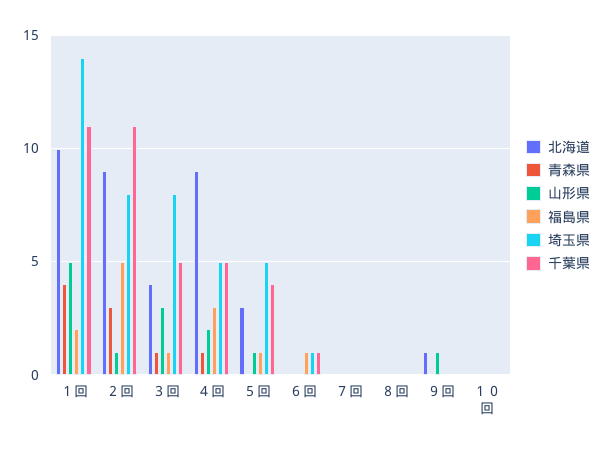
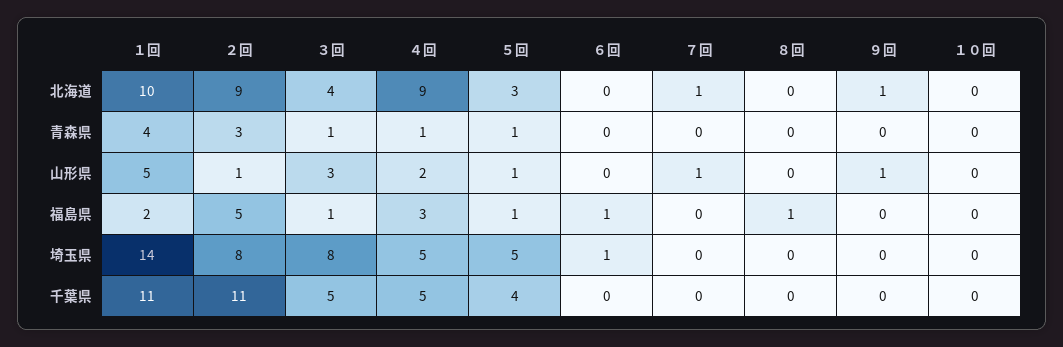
青森県, ５回: 0 -> 1
千葉県, ６回: 1 -> 0
北海道, ７回: 0 -> 1
山形県, ７回: 0 -> 1
福島県, ８回: 0 -> 1

